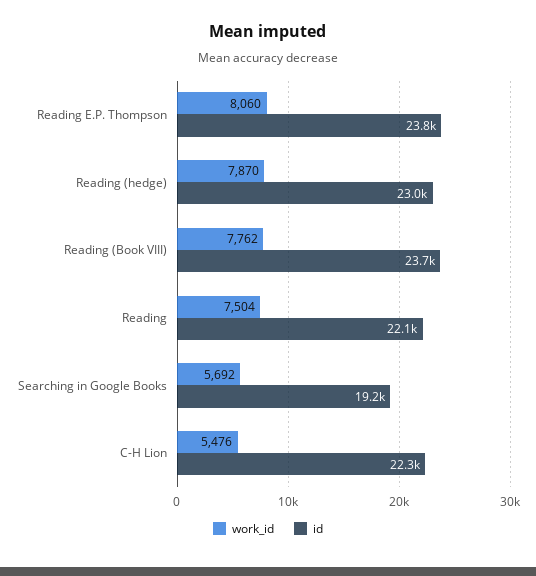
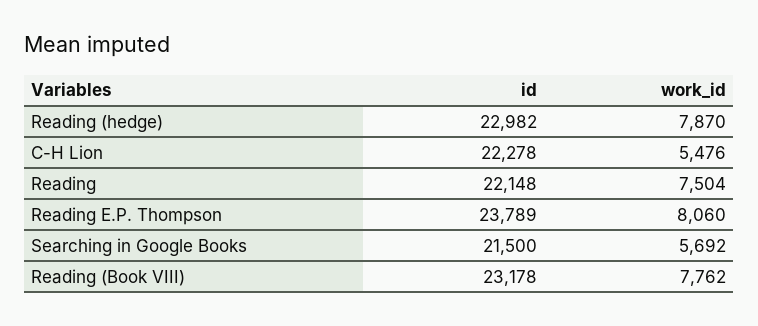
id, Reading (Book VIII): 23700 -> 23178
id, Searching in Google Books: 19200 -> 21500

